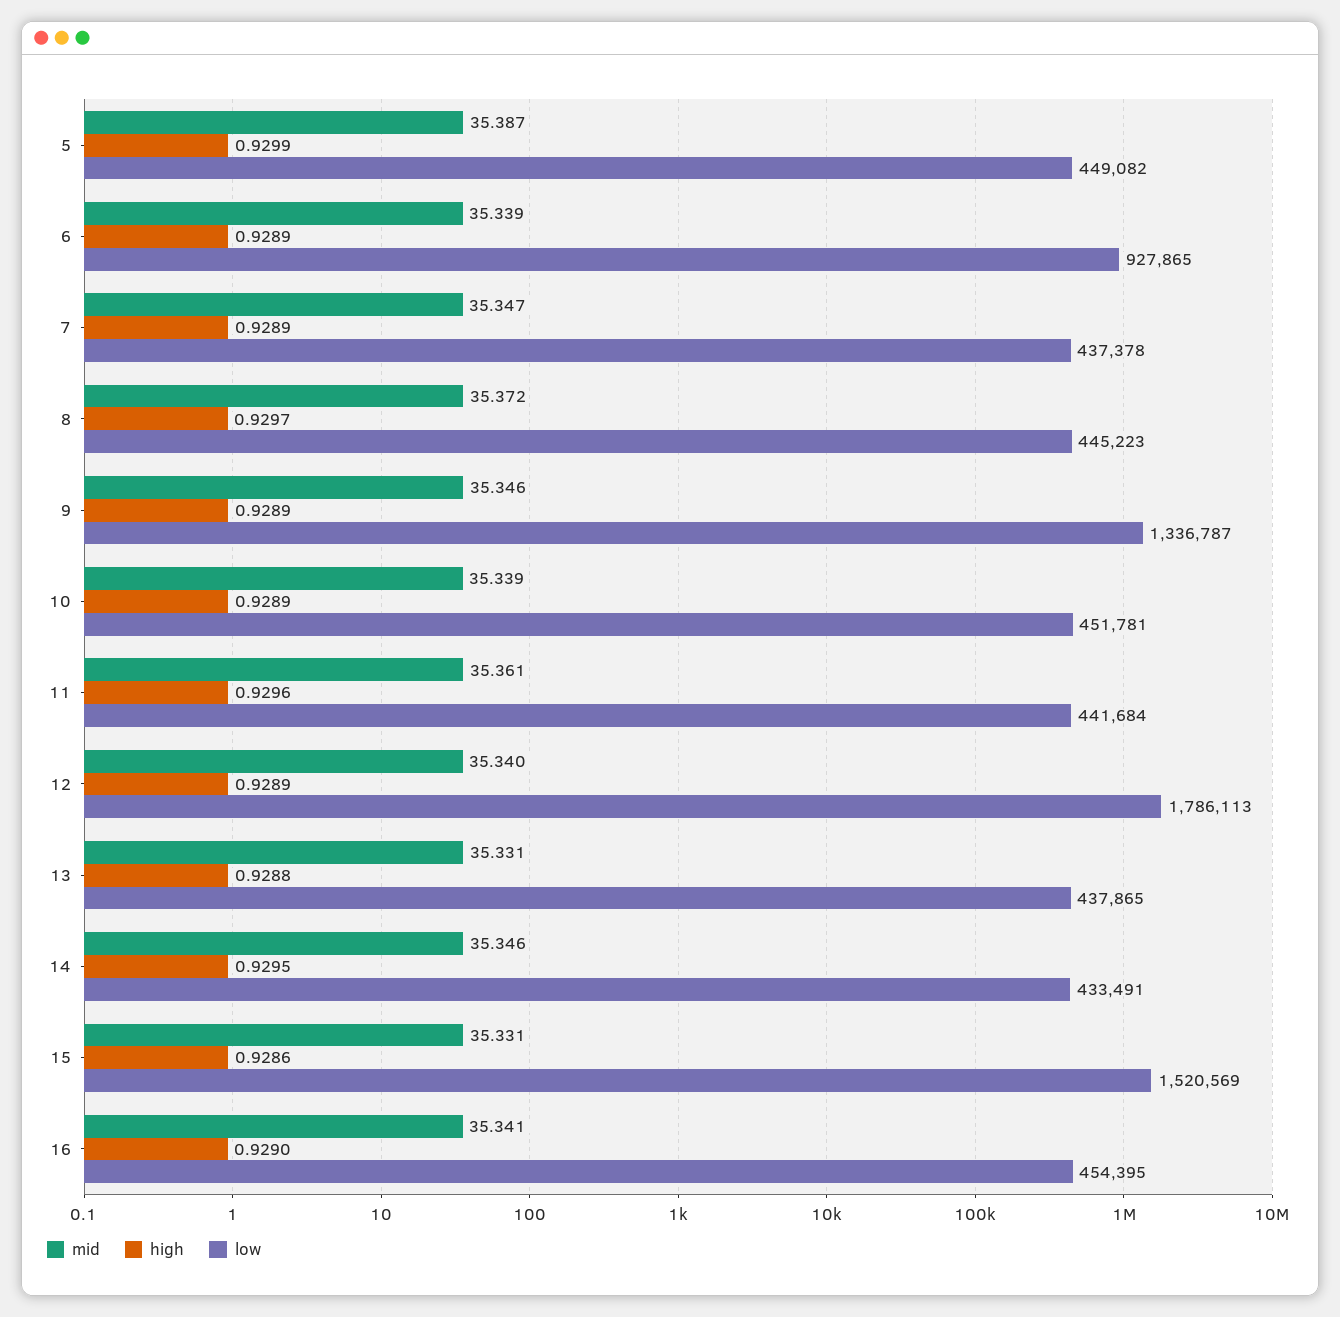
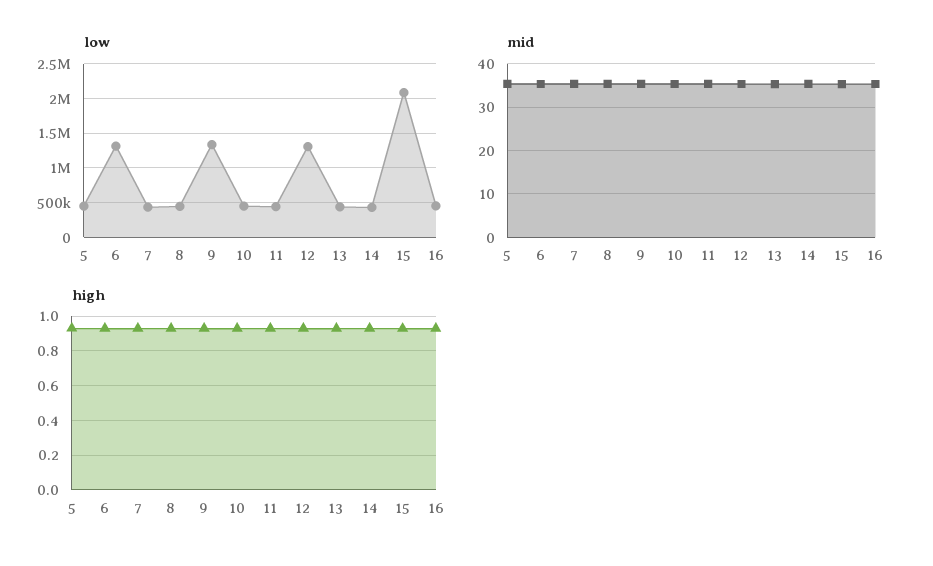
low, 6: 927865 -> 1300000
low, 12: 1786113 -> 1300000
low, 15: 1520569 -> 2100000

